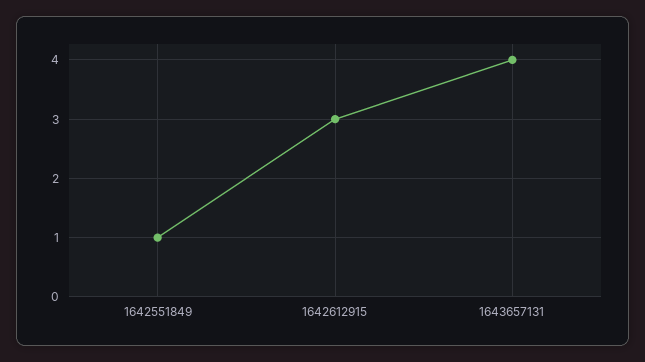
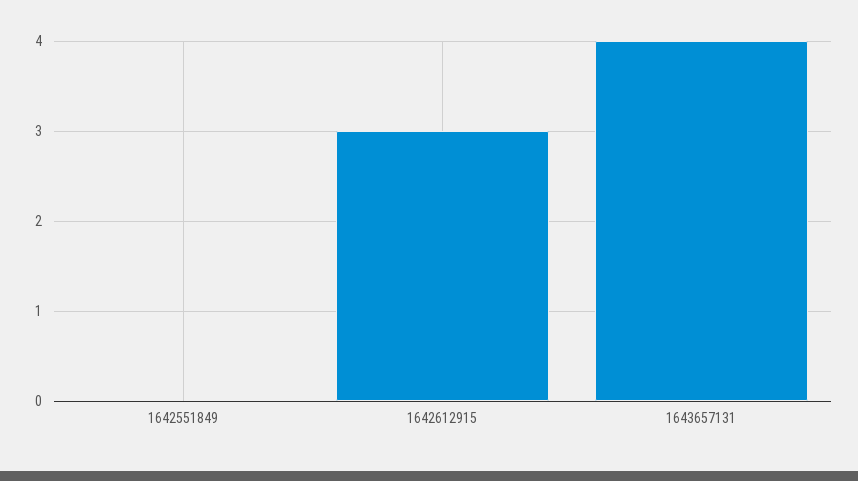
1642551849: 1 -> 0

